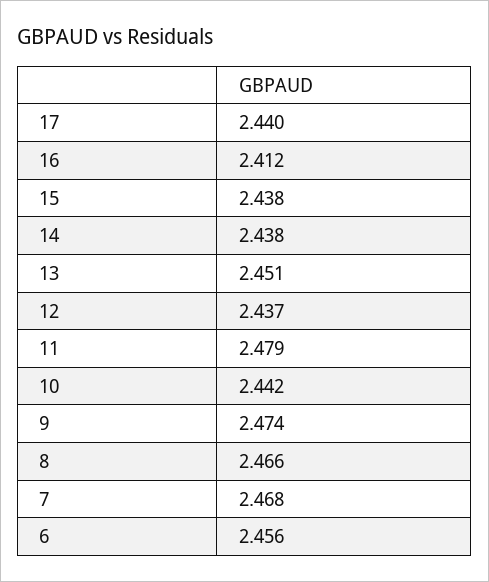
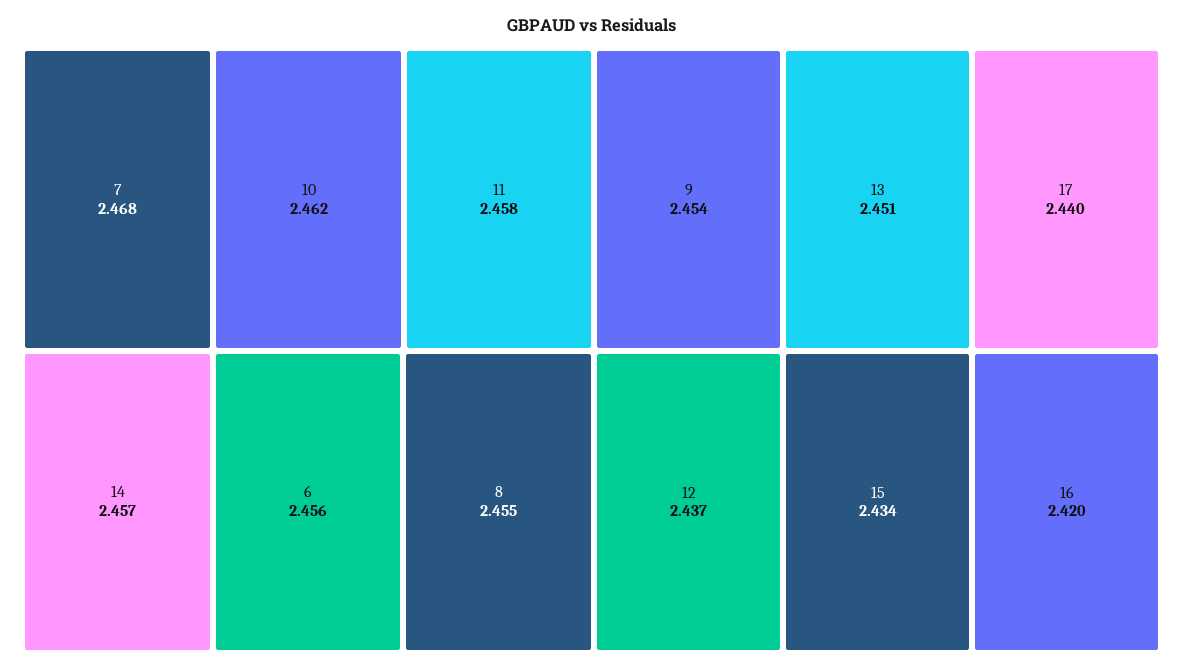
16: 2.412 -> 2.42
15: 2.438 -> 2.434
14: 2.438 -> 2.457
11: 2.479 -> 2.458
10: 2.442 -> 2.462
9: 2.474 -> 2.454
8: 2.466 -> 2.455

